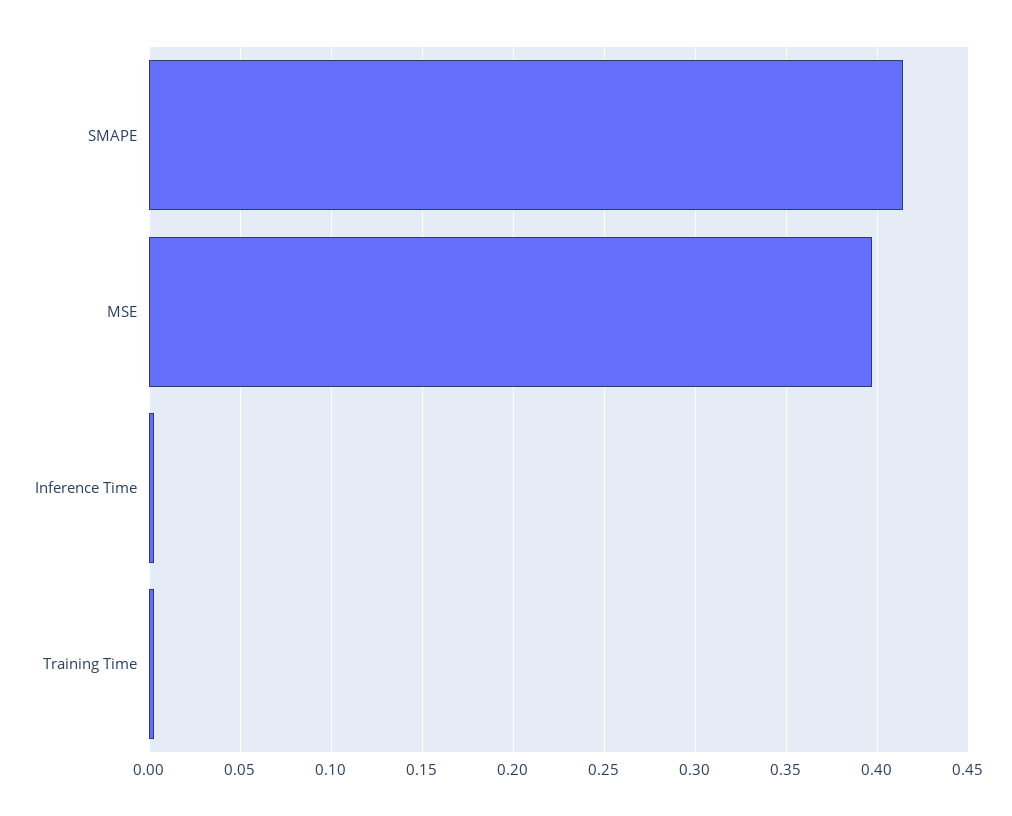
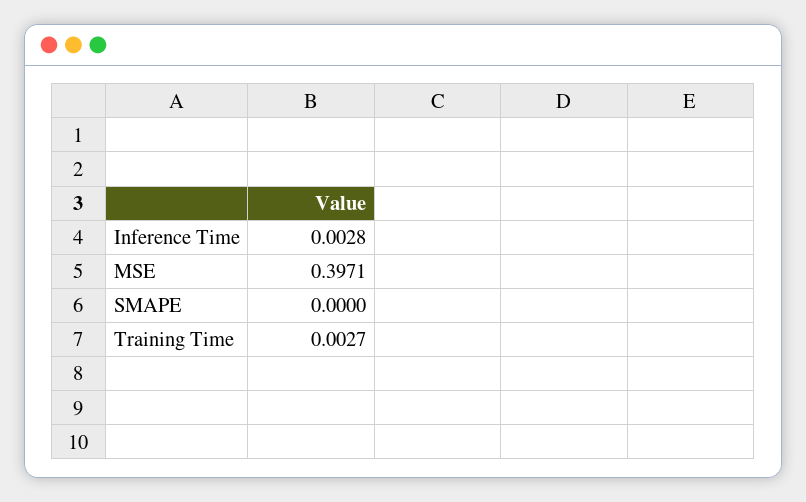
SMAPE: 0.415 -> 0

